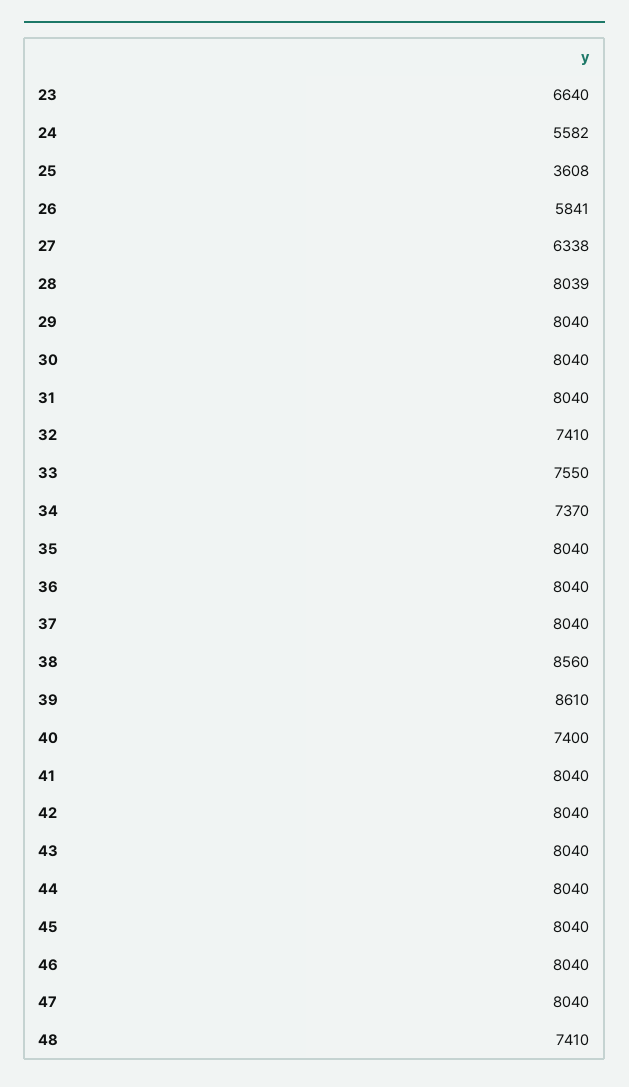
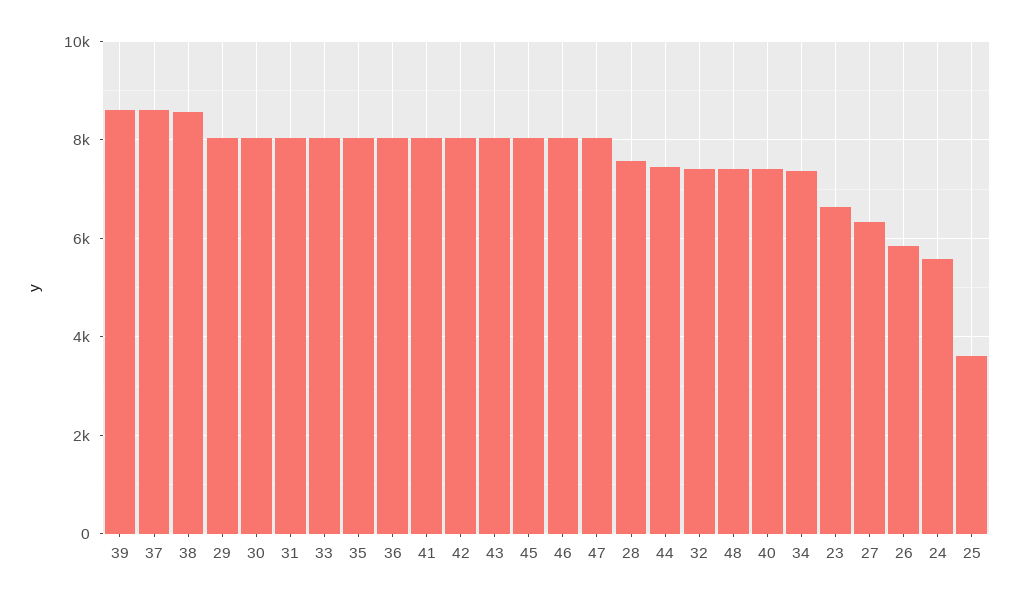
28: 8039 -> 7600
33: 7550 -> 8000
37: 8040 -> 8600
44: 8040 -> 7400

